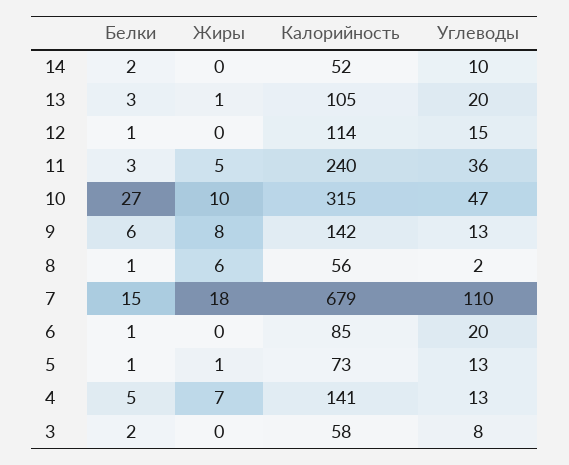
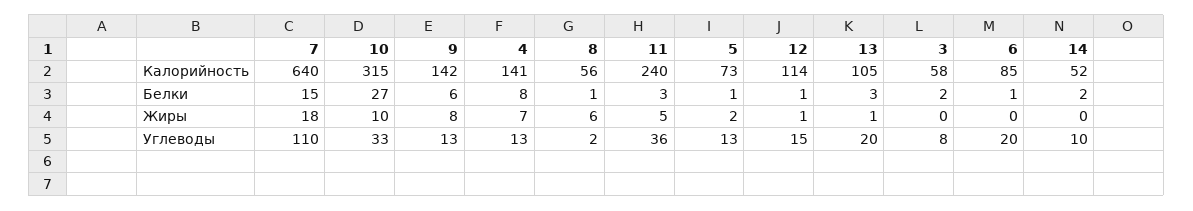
Жиры, 12: 0 -> 1
Углеводы, 10: 47 -> 33
Калорийность, 7: 679 -> 640
Жиры, 5: 1 -> 2
Белки, 4: 5 -> 8

